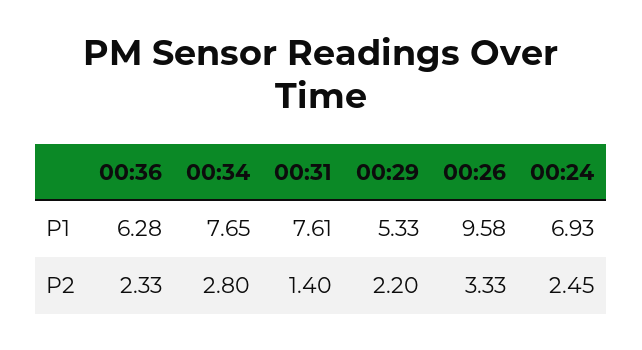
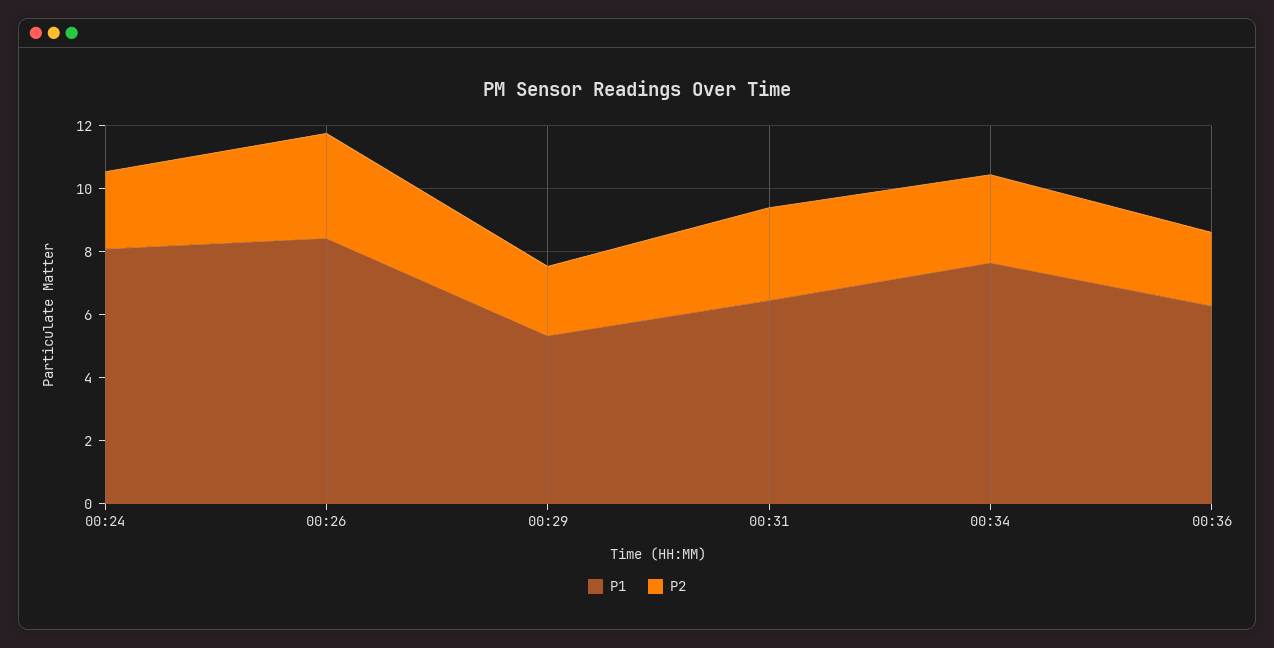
P1, 00:31: 7.61 -> 6.5
P1, 00:26: 9.58 -> 8.5
P1, 00:24: 6.93 -> 8
P2, 00:31: 1.4 -> 3

